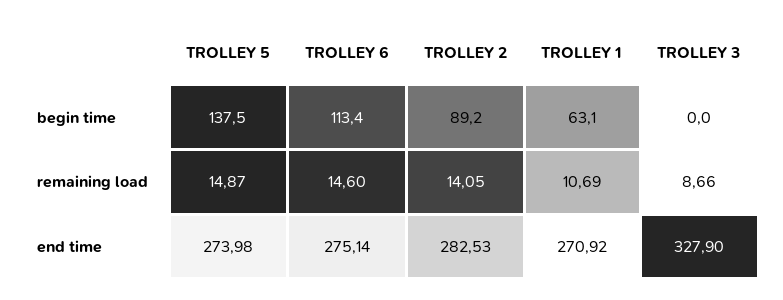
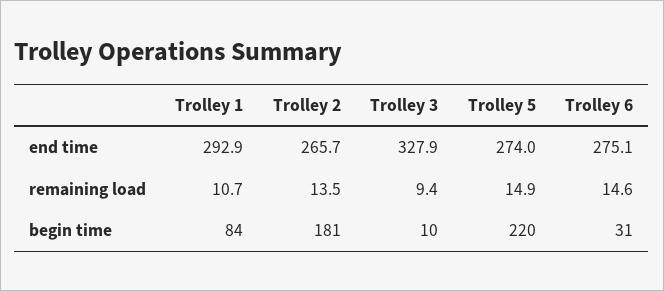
TROLLEY 5, begin time: 137.5 -> 220
TROLLEY 6, begin time: 113.4 -> 31
TROLLEY 2, begin time: 89.2 -> 181
TROLLEY 1, begin time: 63.1 -> 84
TROLLEY 3, begin time: 0 -> 10
TROLLEY 2, remaining load: 14.05 -> 13.5
TROLLEY 3, remaining load: 8.66 -> 9.4
TROLLEY 2, end time: 282.53 -> 265.7
TROLLEY 1, end time: 270.92 -> 292.9

